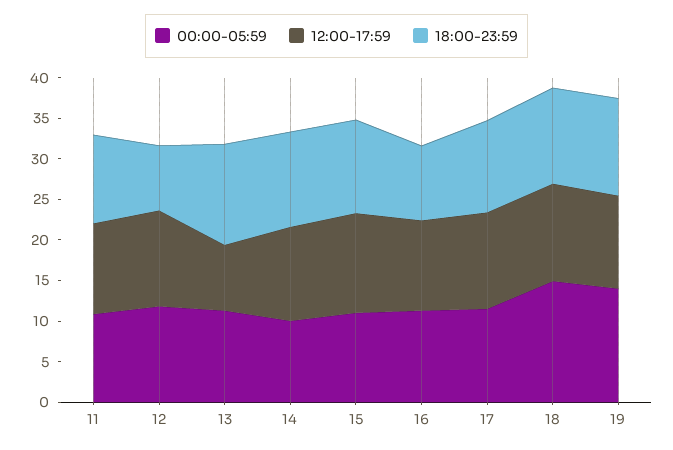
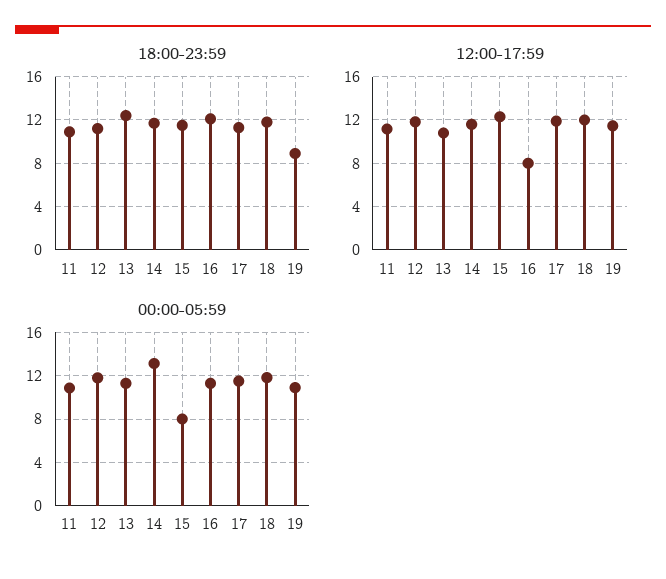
18:00-23:59, 12: 8 -> 11
12:00-17:59, 13: 8 -> 11
00:00-05:59, 14: 10 -> 13
00:00-05:59, 15: 11 -> 8
12:00-17:59, 16: 11 -> 8
18:00-23:59, 16: 9 -> 12
00:00-05:59, 18: 15 -> 12
00:00-05:59, 19: 14 -> 11
18:00-23:59, 19: 12 -> 9

